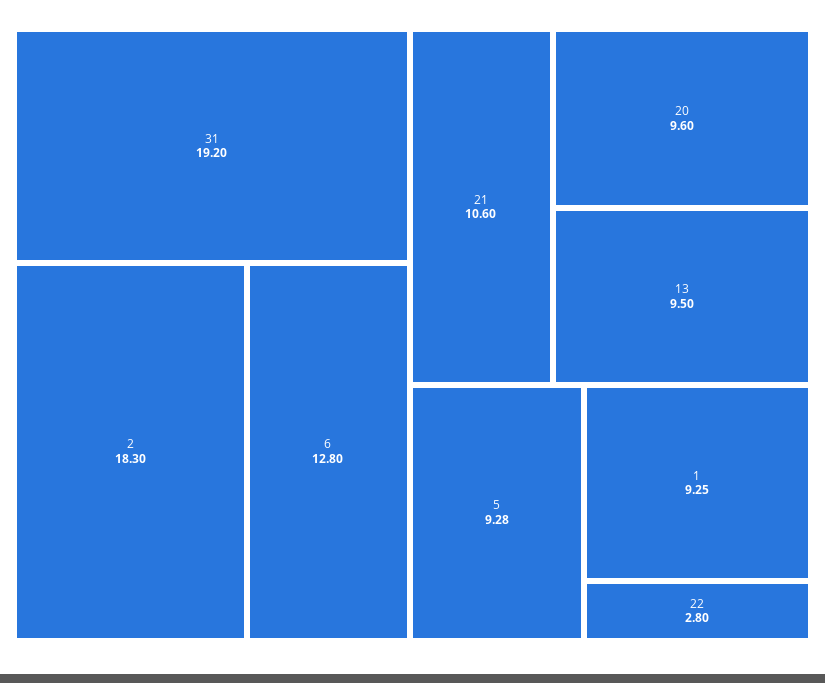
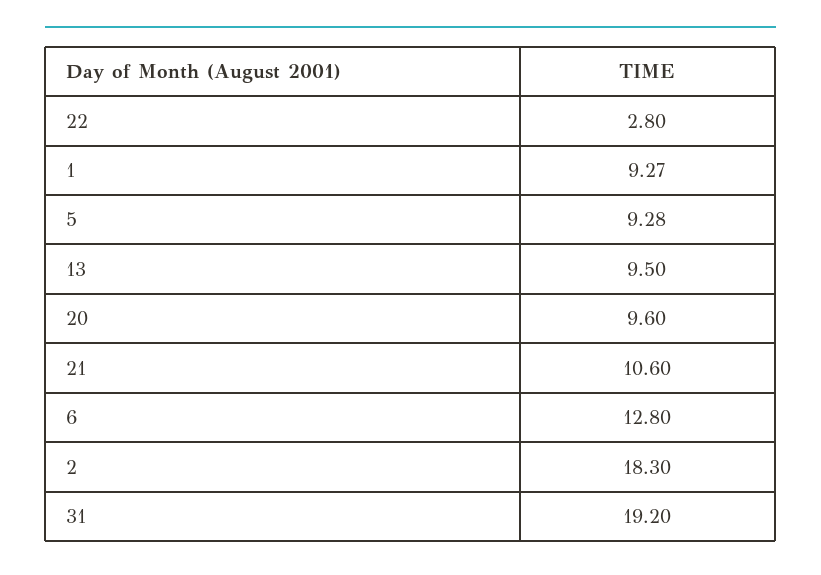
1: 9.25 -> 9.27

